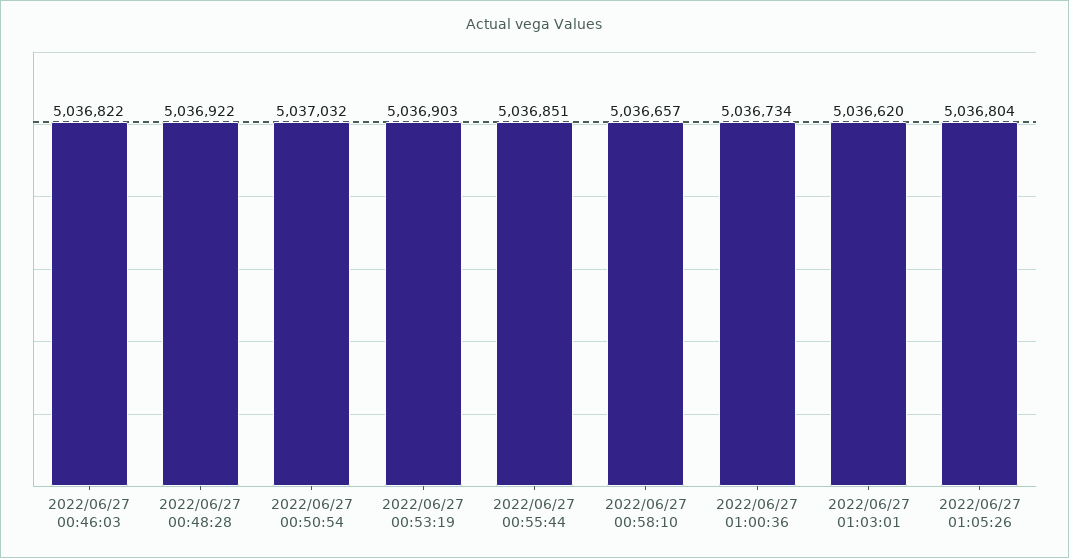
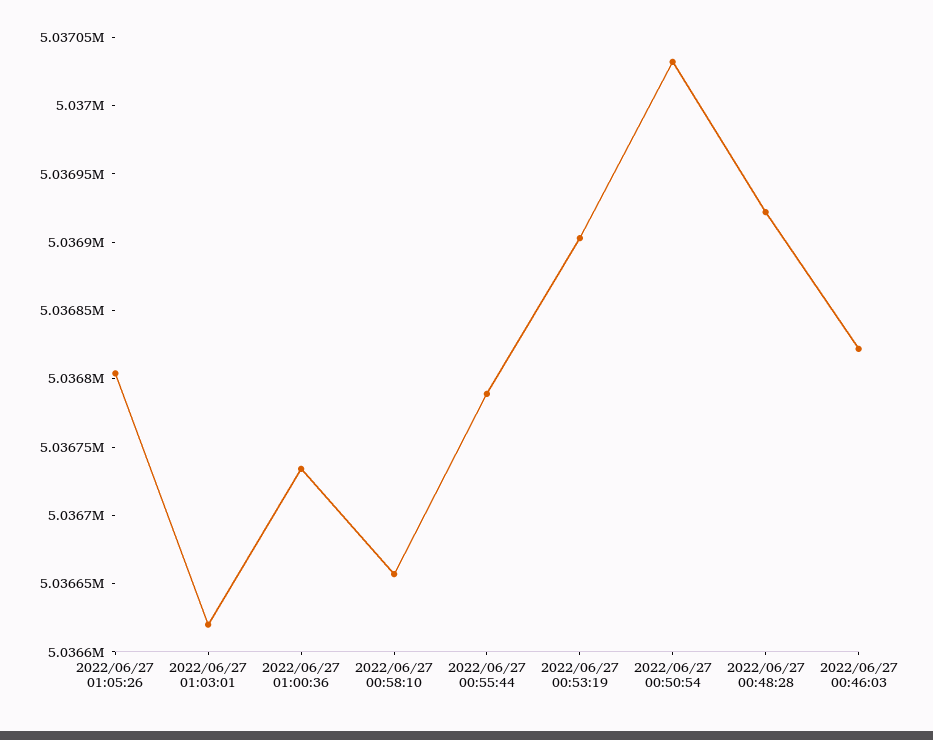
2022/06/27 00:55:44: 5036851 -> 5036790

